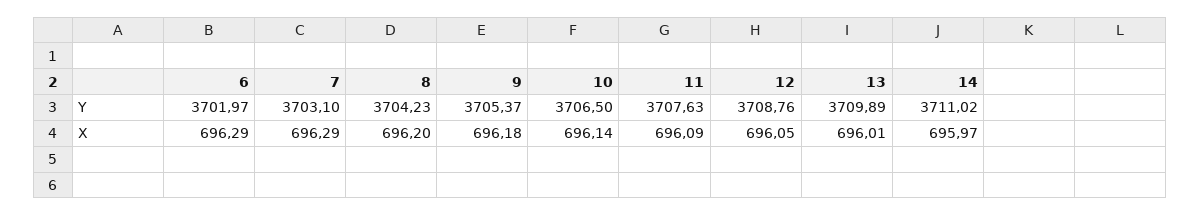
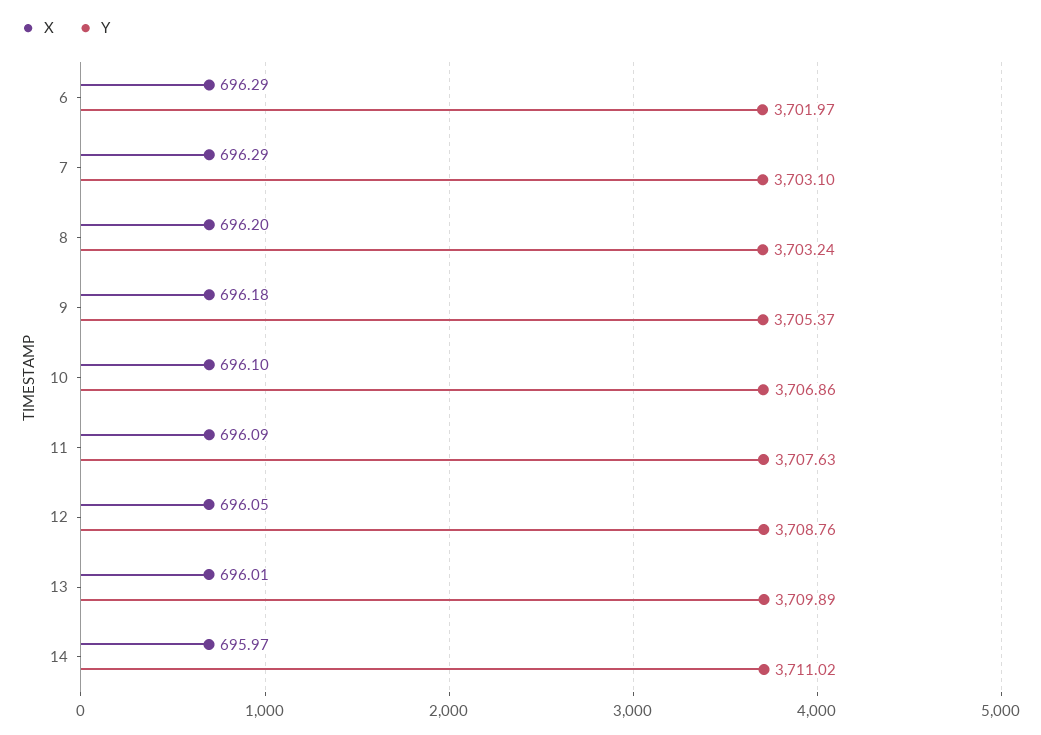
Y, 8: 3704.23 -> 3703.24
Y, 10: 3706.5 -> 3706.86
X, 10: 696.14 -> 696.1

